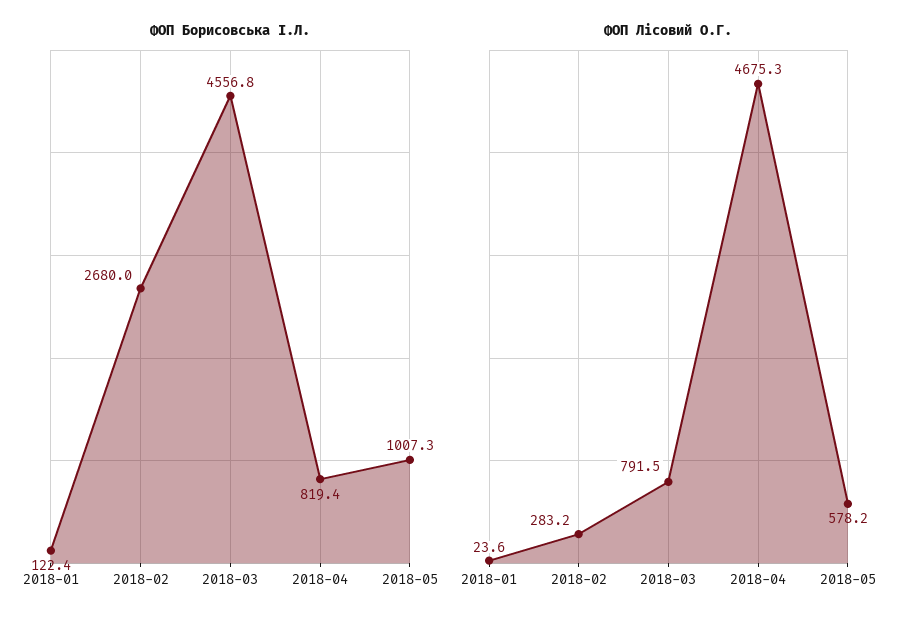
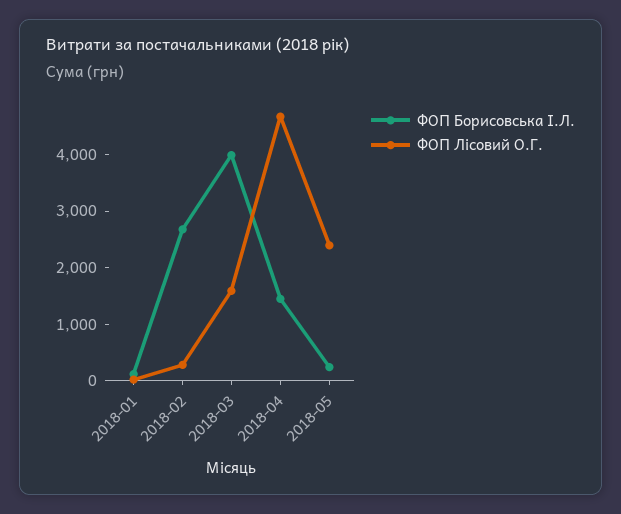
ФОП Борисовська І.Л., 2018-03: 4556.8 -> 4000
ФОП Борисовська І.Л., 2018-04: 819.4 -> 1400
ФОП Борисовська І.Л., 2018-05: 1007.3 -> 200
ФОП Лісовий О.Г., 2018-03: 791.5 -> 1600
ФОП Лісовий О.Г., 2018-05: 578.2 -> 2400

